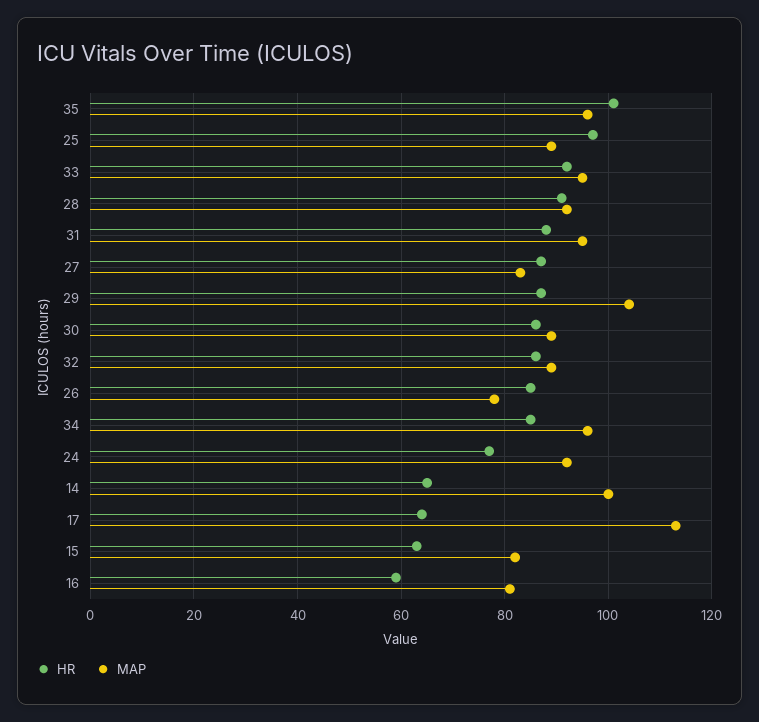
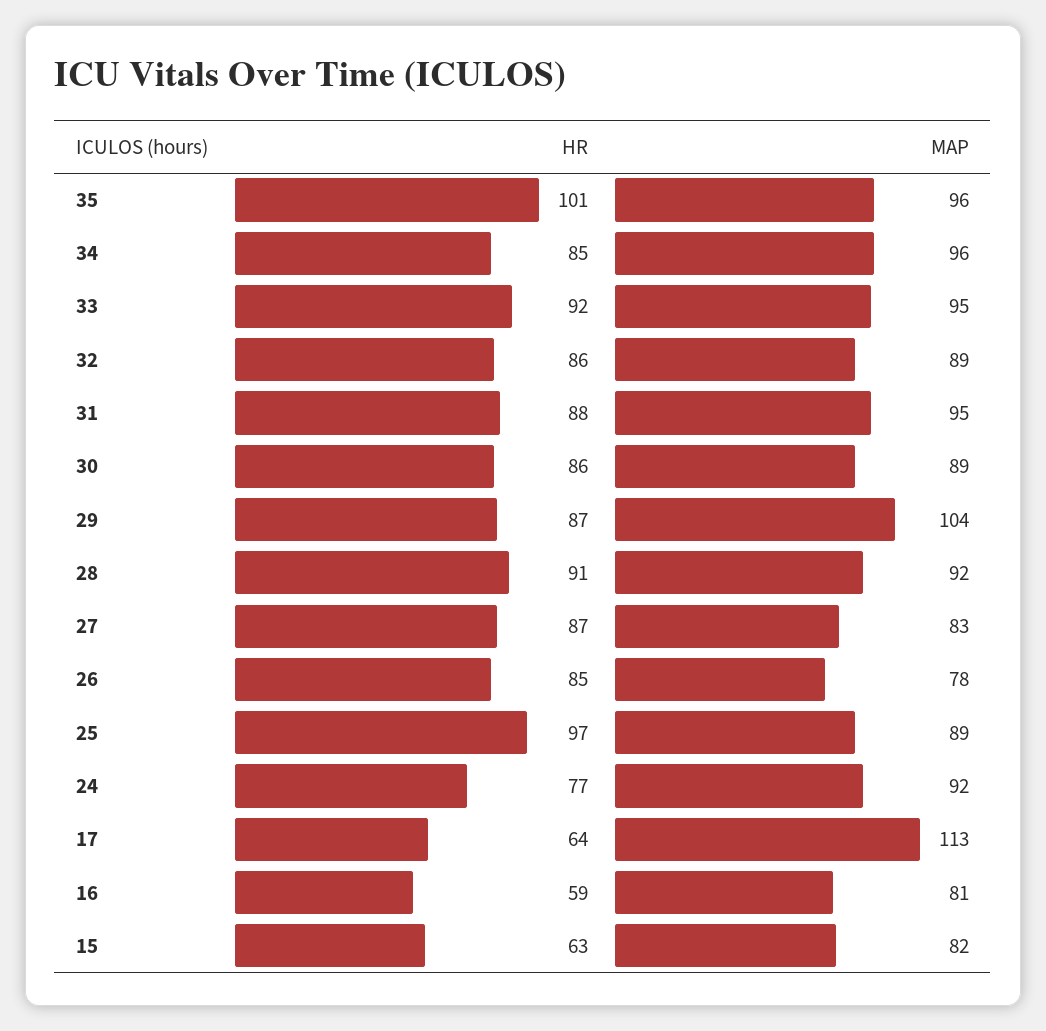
HR, 14: 65 -> none
MAP, 14: 100 -> none

